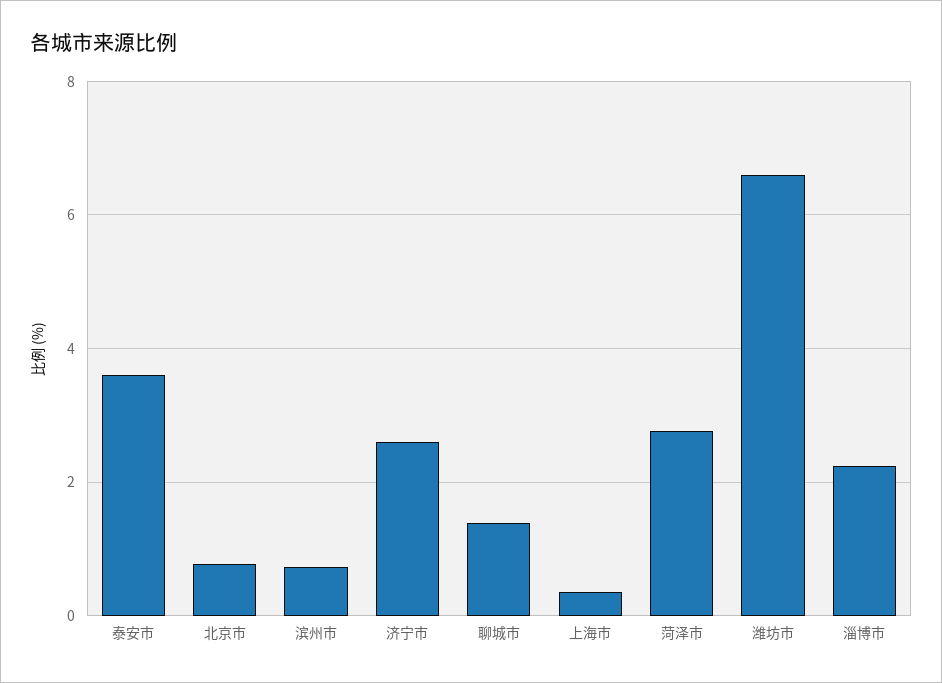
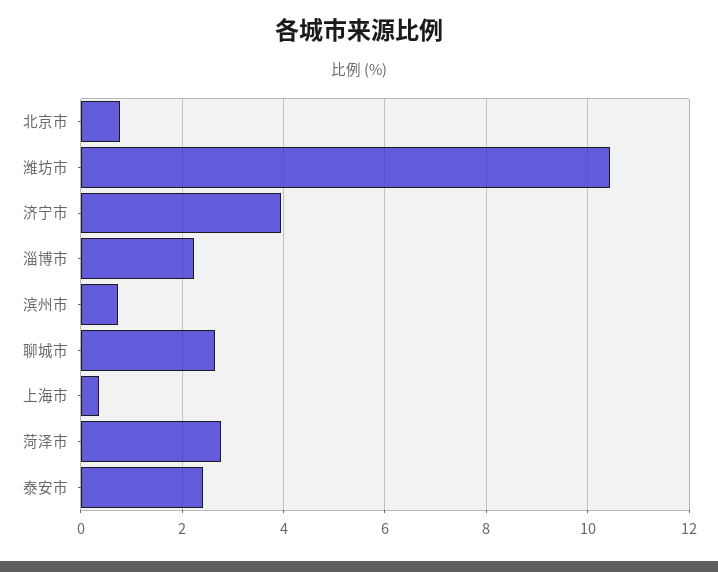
泰安市: 3.6 -> 2.4
济宁市: 2.6 -> 4
聊城市: 1.4 -> 2.6
潍坊市: 6.6 -> 10.4

